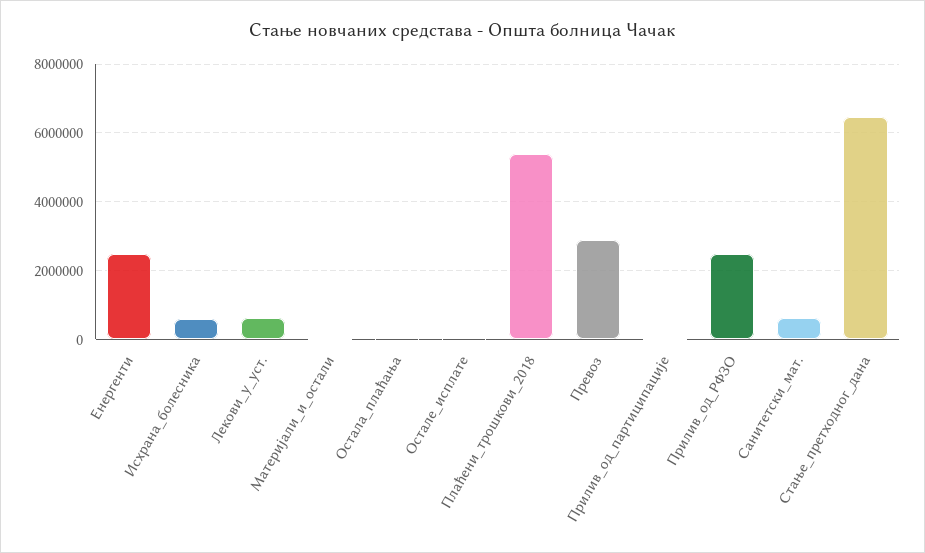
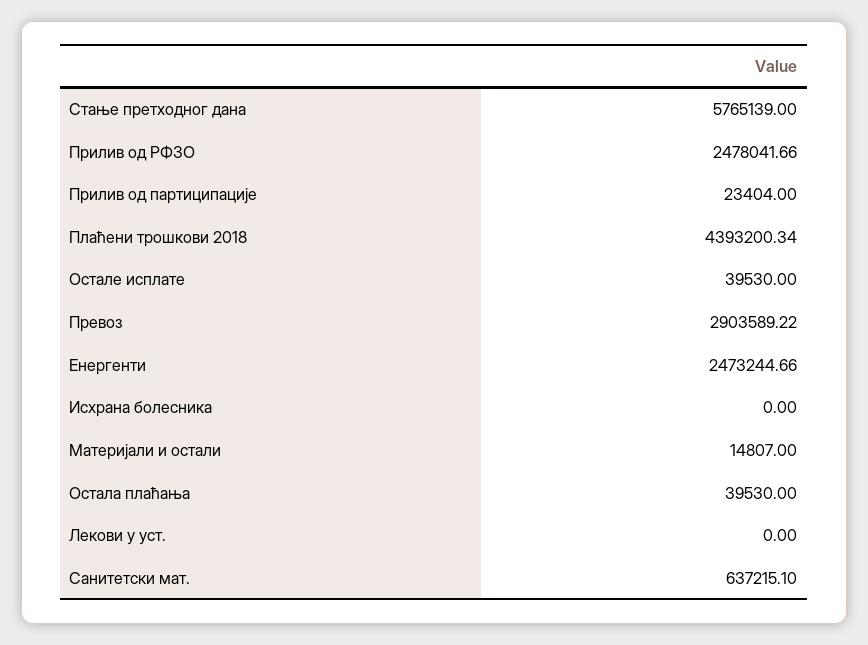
Исхрана_болесника: 600000 -> 0
Лекови_у_уст.: 600000 -> 0
Плаћени_трошкови_2018: 5400000 -> 4393200.34
Стање_претходног_дана: 6400000 -> 5765139

